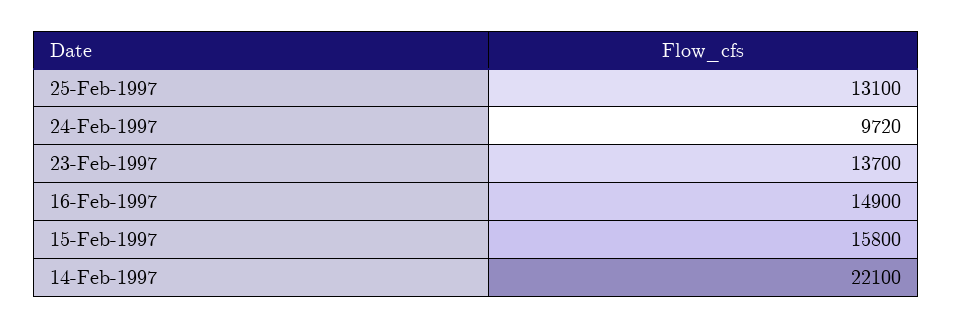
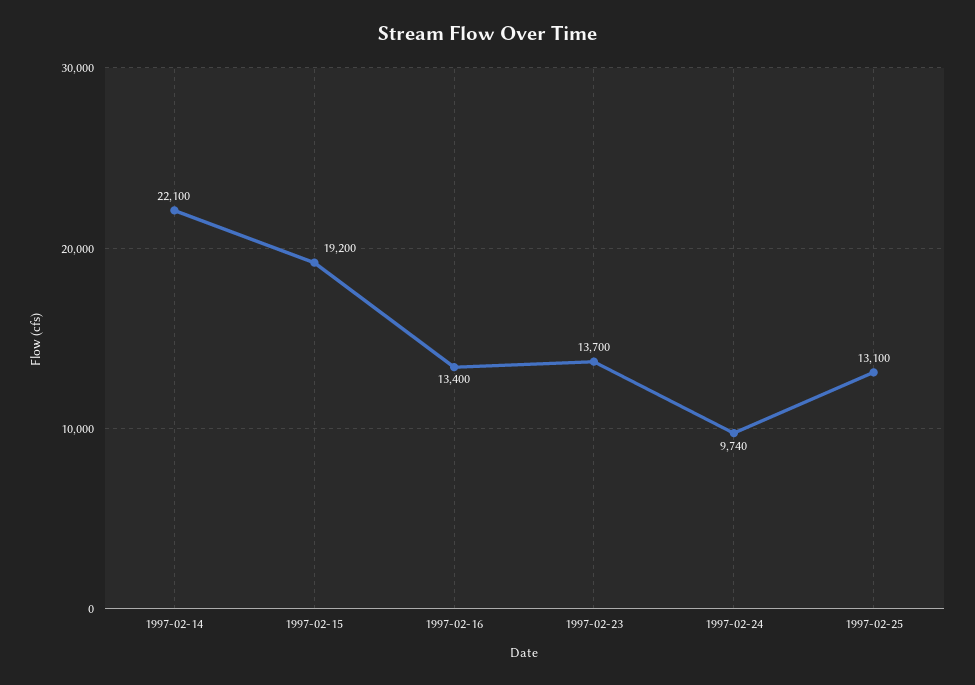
24-Feb-1997: 9720 -> 9740
16-Feb-1997: 14900 -> 13400
15-Feb-1997: 15800 -> 19200

